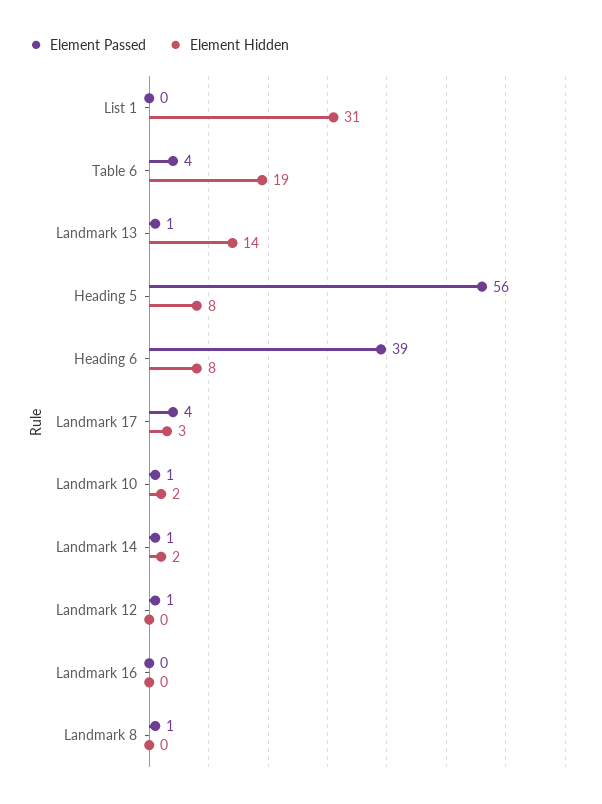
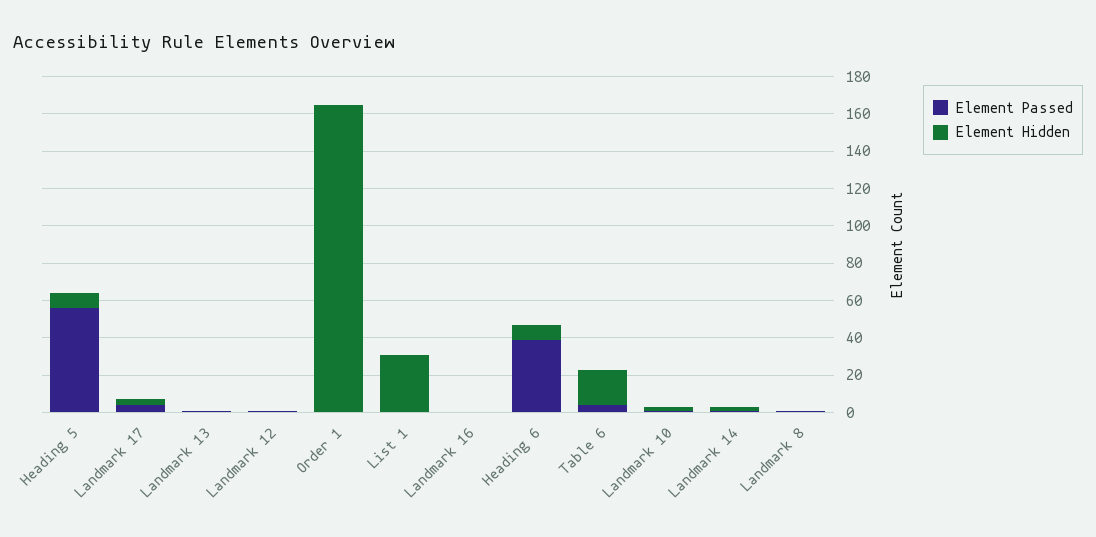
Element Hidden, Landmark 13: 14 -> 0
Element Passed, Order 1: none -> 0
Element Hidden, Order 1: none -> 165

